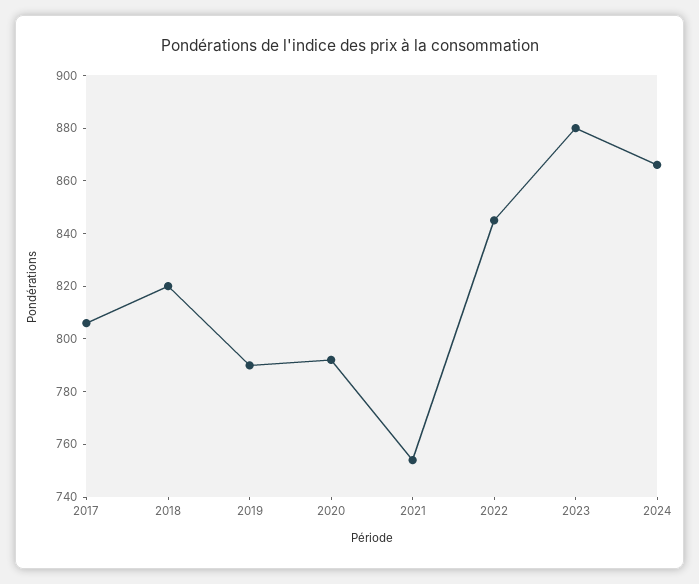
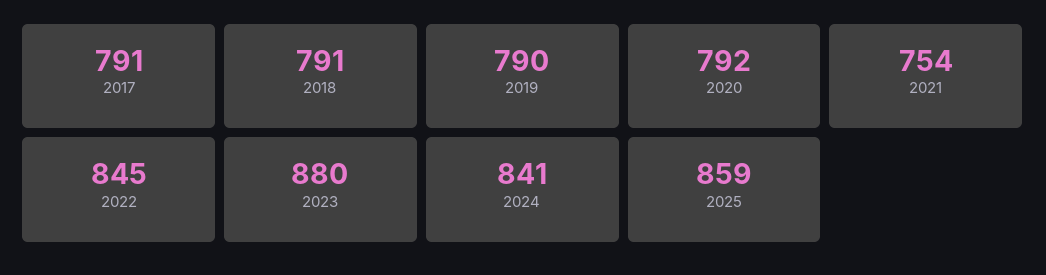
2017: 805 -> 791
2018: 820 -> 791
2024: 865 -> 841
2025: none -> 859

